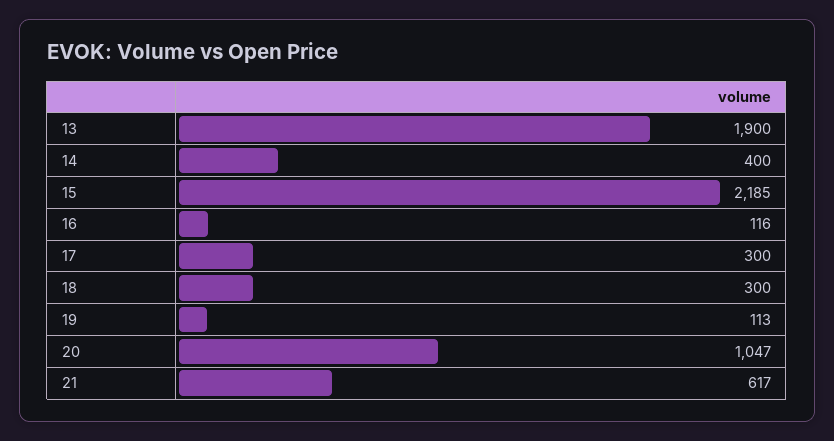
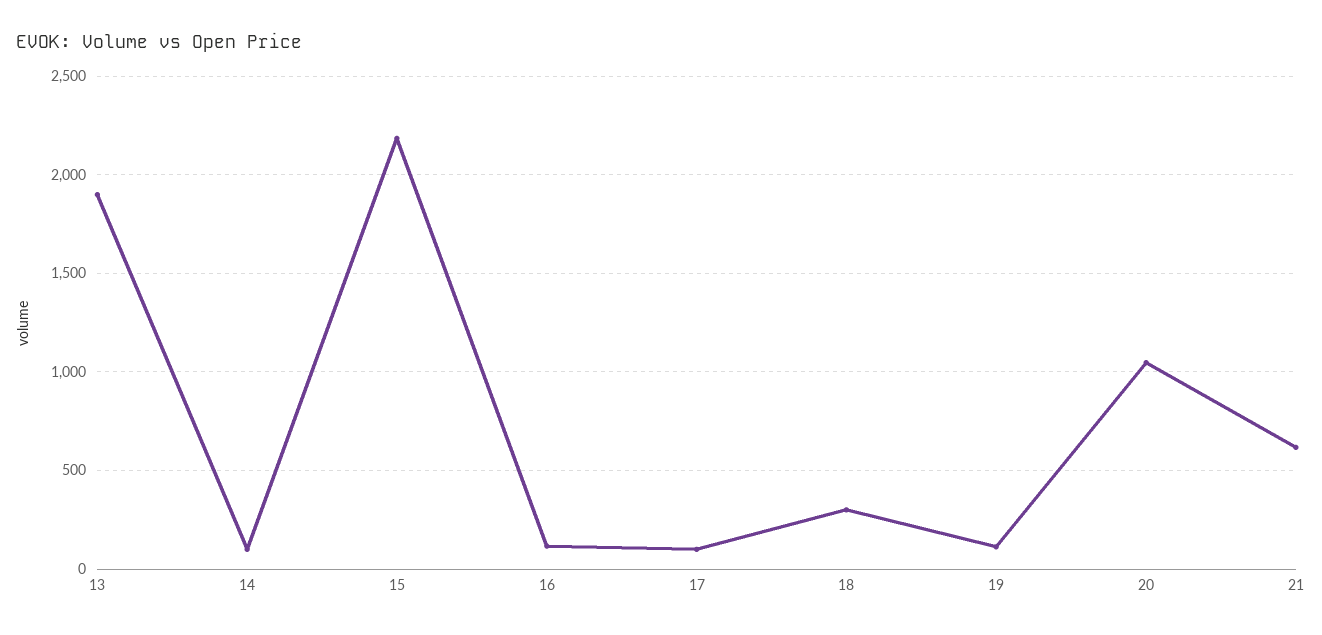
14: 400 -> 100
17: 300 -> 100

